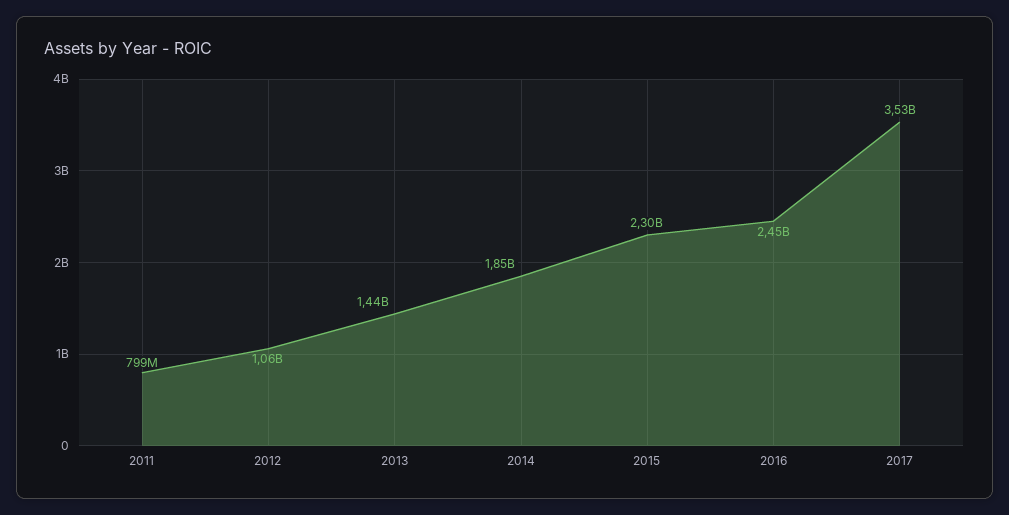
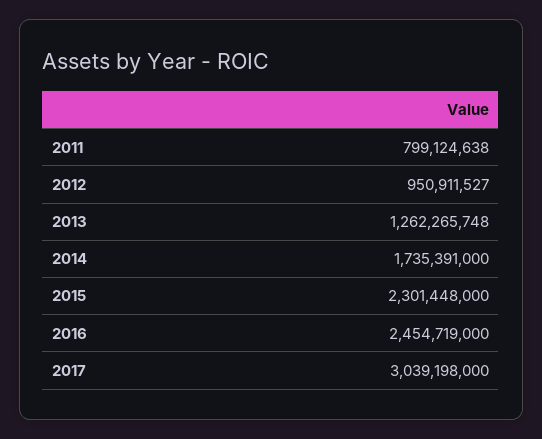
2012: 1060000000 -> 950911527
2013: 1440000000 -> 1262265748
2014: 1850000000 -> 1735391000
2017: 3530000000 -> 3039198000

